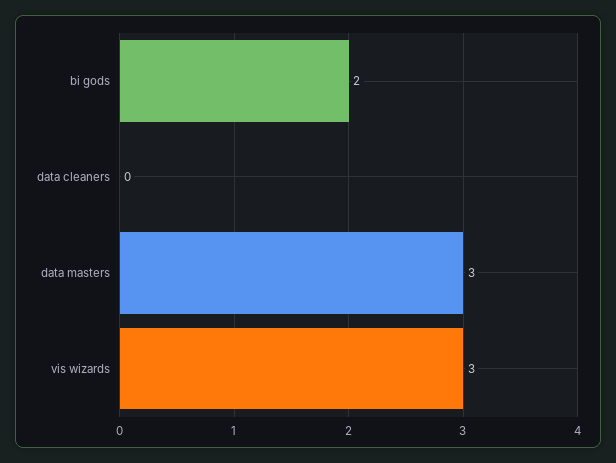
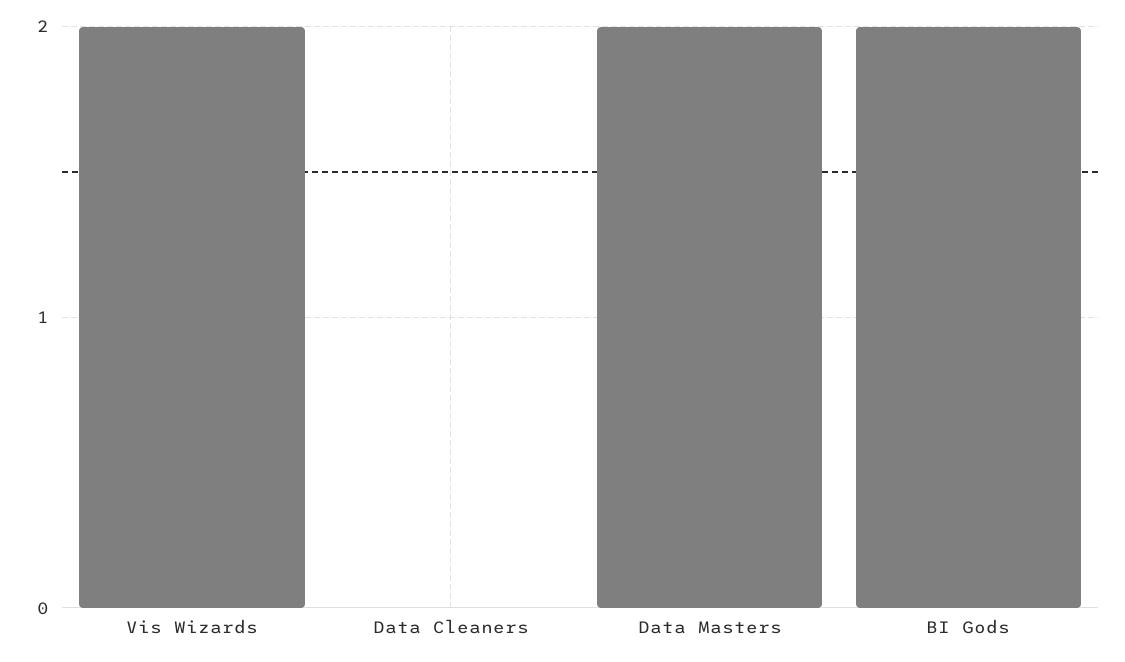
data masters: 3 -> 2
vis wizards: 3 -> 2

